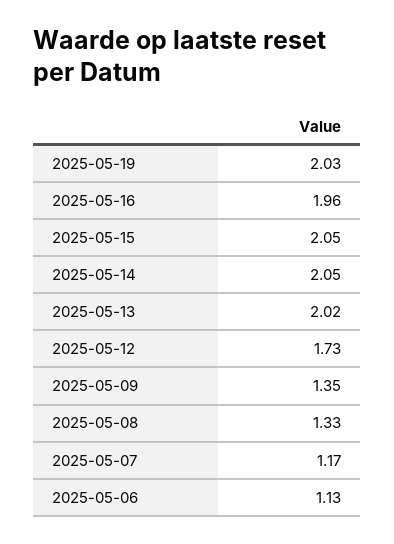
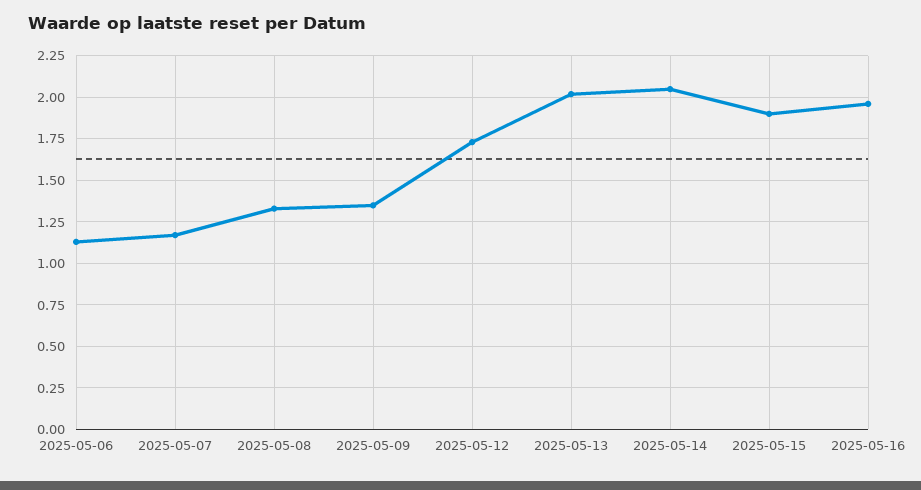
2025-05-19: 2.03 -> none
2025-05-15: 2.05 -> 1.9

